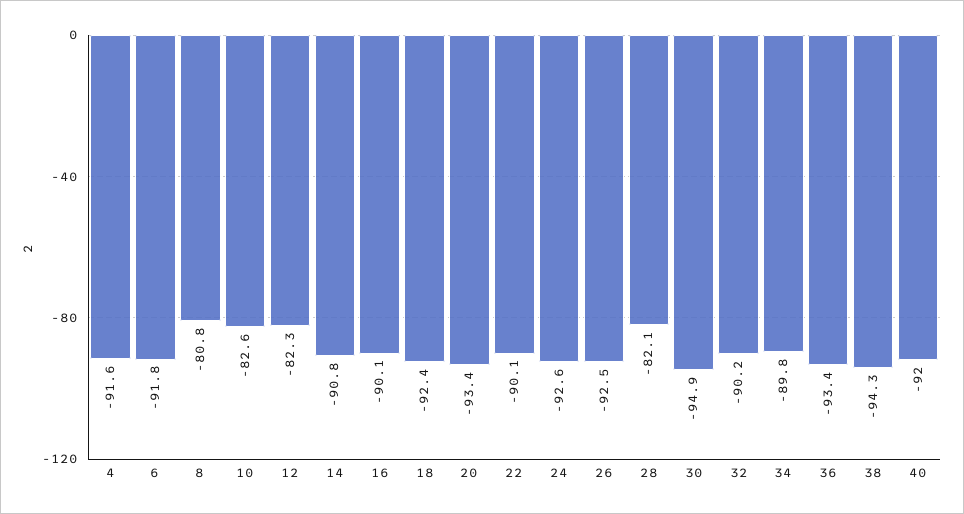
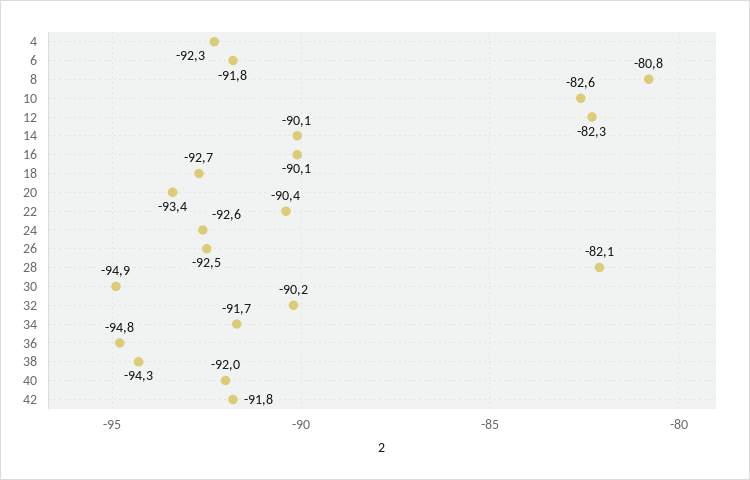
4: -91.6 -> -92.3
14: -90.8 -> -90.1
18: -92.4 -> -92.7
22: -90.1 -> -90.4
34: -89.8 -> -91.7
36: -93.4 -> -94.8
42: none -> -91.8

